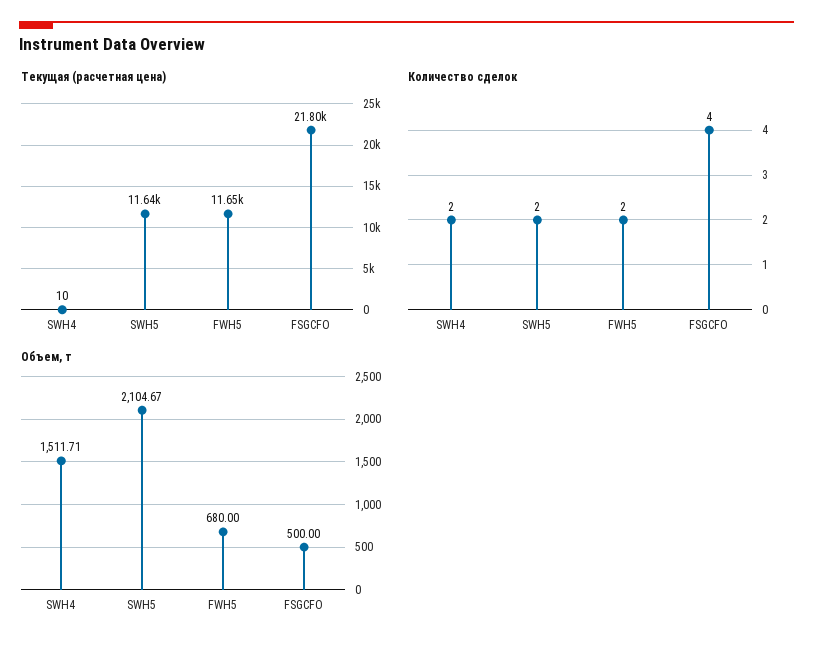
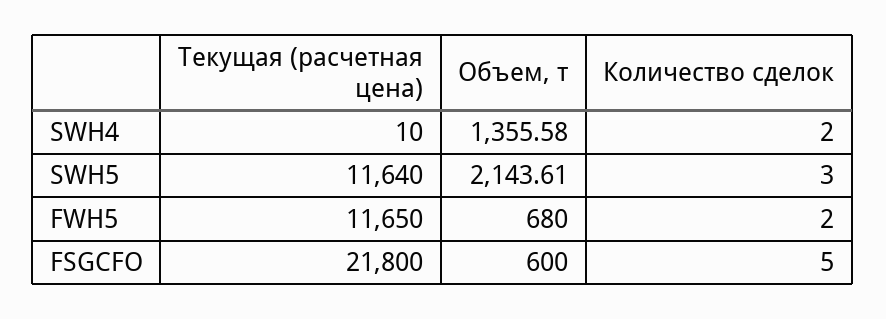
Количество сделок, SWH5: 2 -> 3
Количество сделок, FSGCFO: 4 -> 5
Объем, т, SWH4: 1511.71 -> 1355.58
Объем, т, SWH5: 2104.67 -> 2143.61
Объем, т, FSGCFO: 500 -> 600

